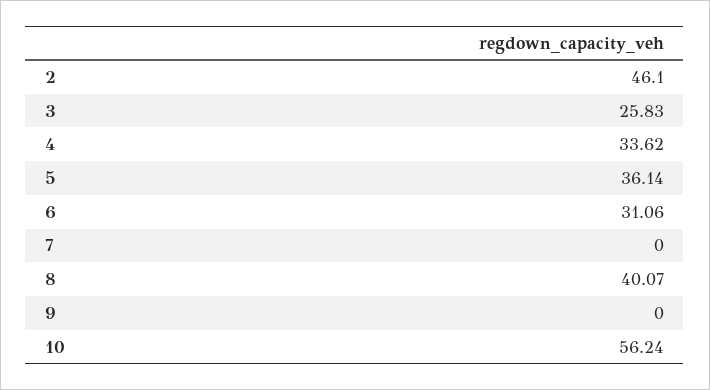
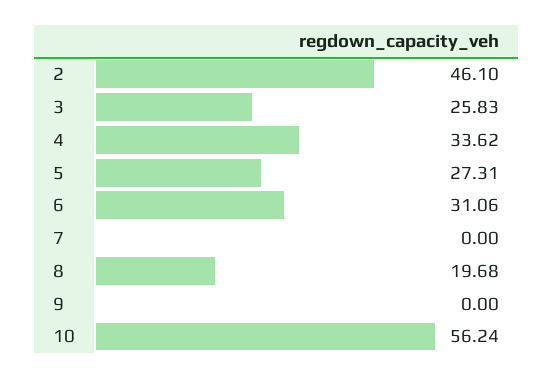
5: 36.14 -> 27.31
8: 40.07 -> 19.68

